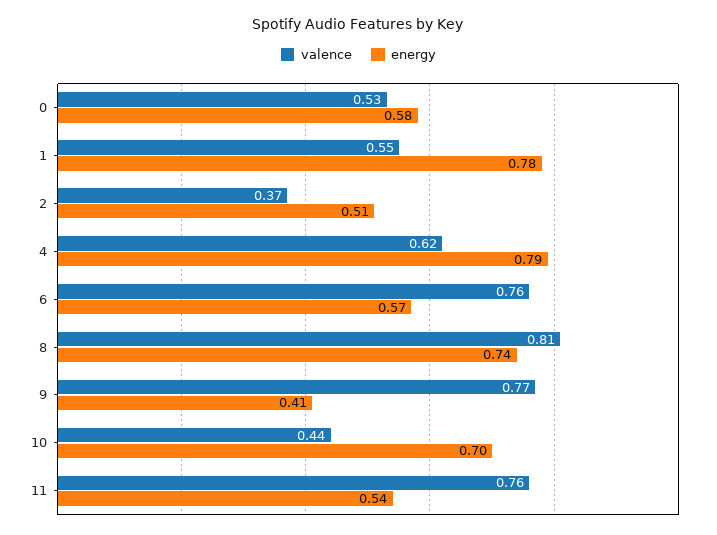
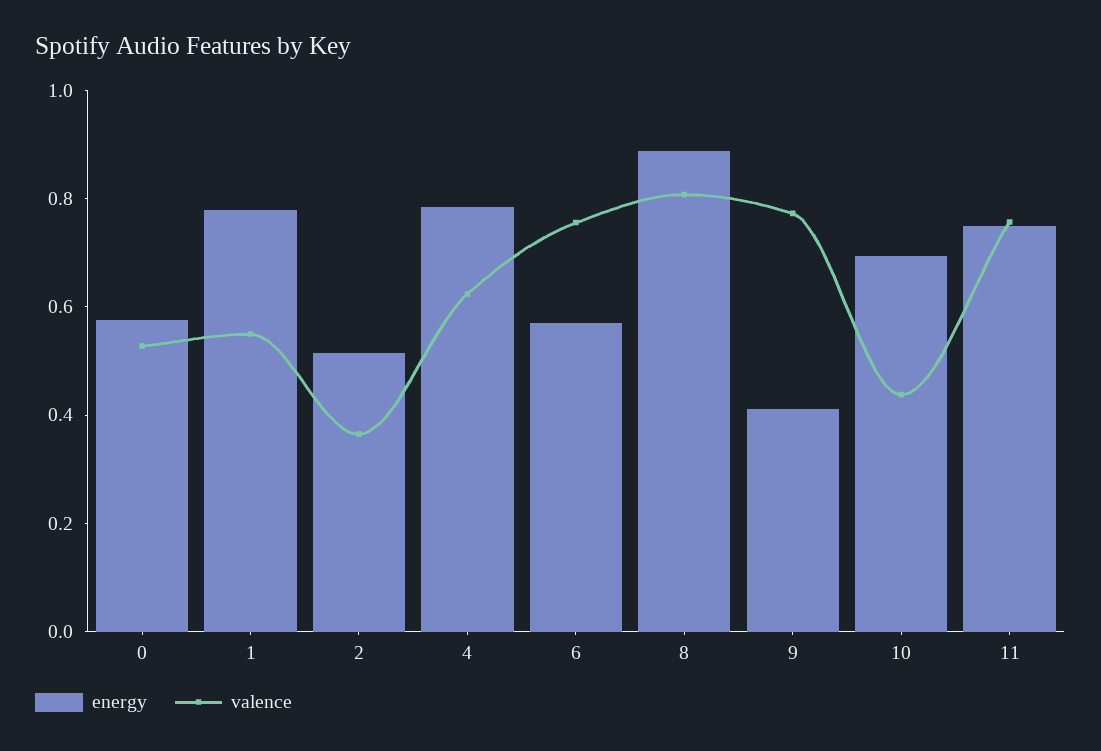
energy, 8: 0.74 -> 0.9
energy, 11: 0.54 -> 0.75

